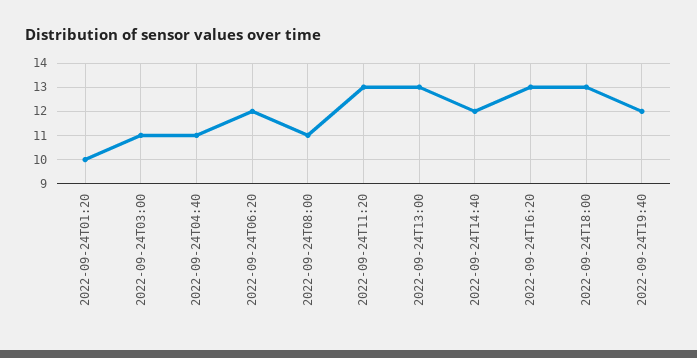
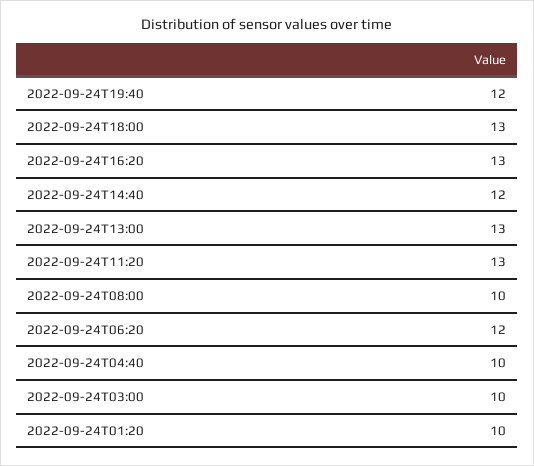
2022-09-24T03:00: 11 -> 10
2022-09-24T04:40: 11 -> 10
2022-09-24T08:00: 11 -> 10

